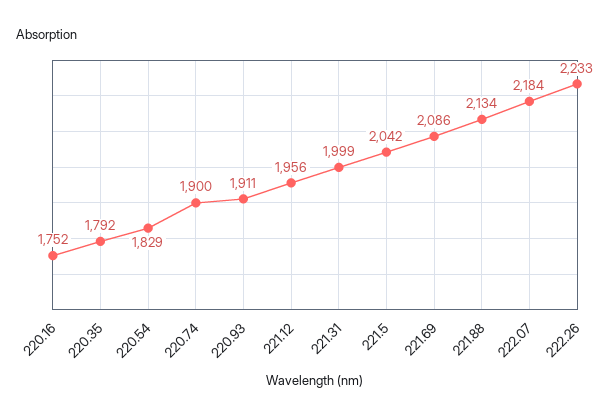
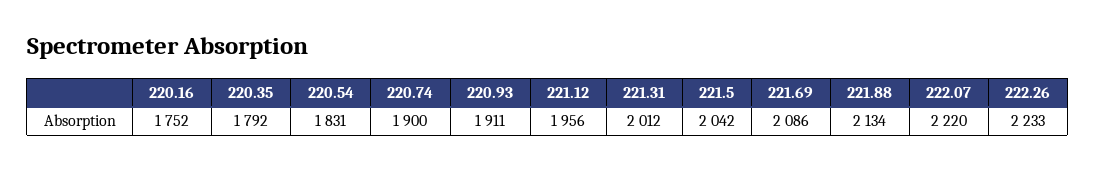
220.54: 1829 -> 1831
221.31: 1999 -> 2012
222.07: 2184 -> 2220

